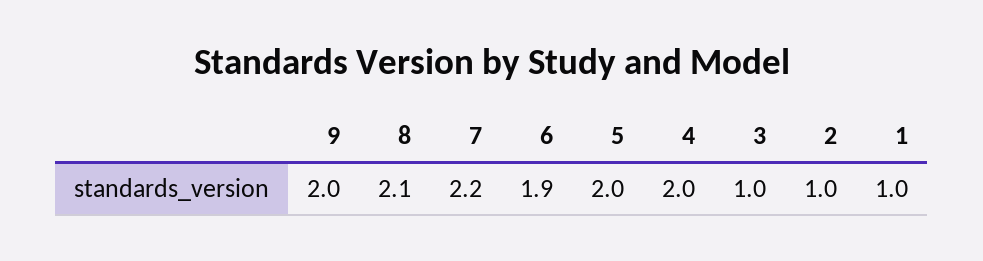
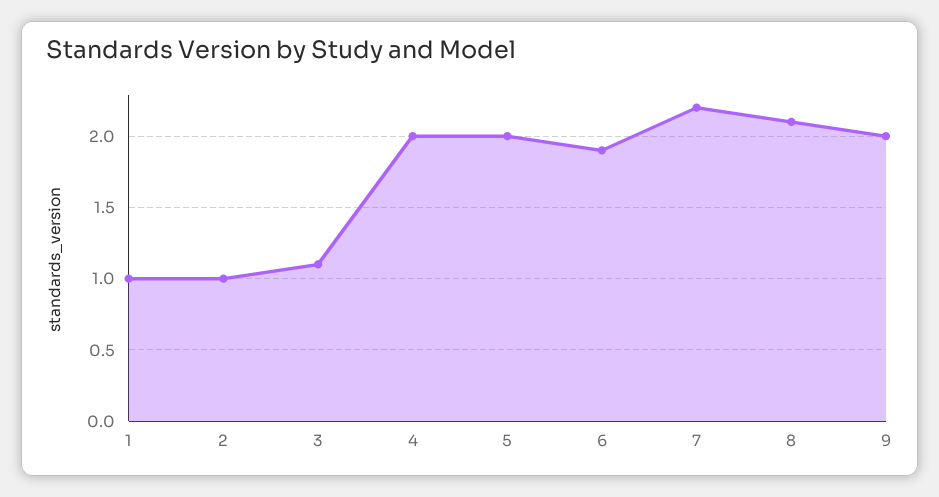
3: 1 -> 1.1

